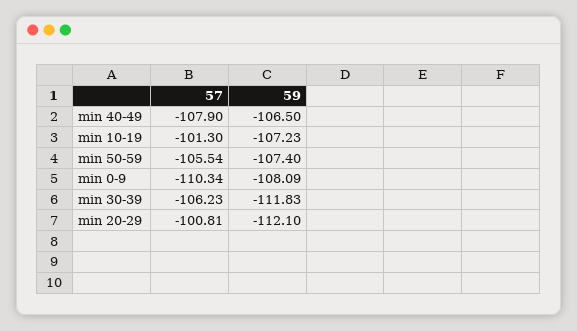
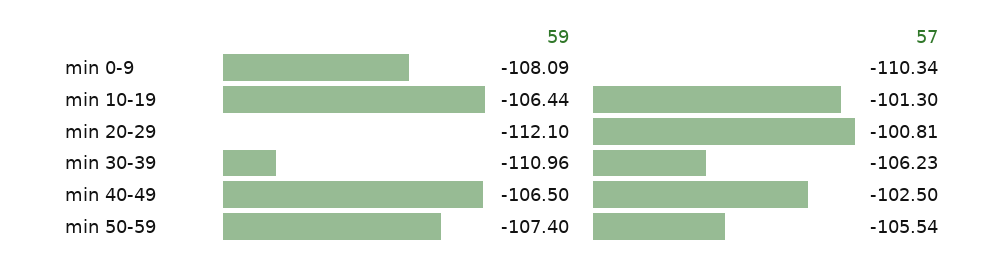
57, min 40-49: -107.9 -> -102.5
59, min 10-19: -107.23 -> -106.44
59, min 30-39: -111.83 -> -110.96

